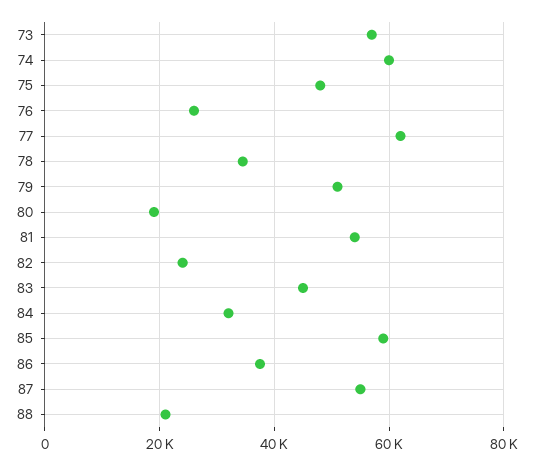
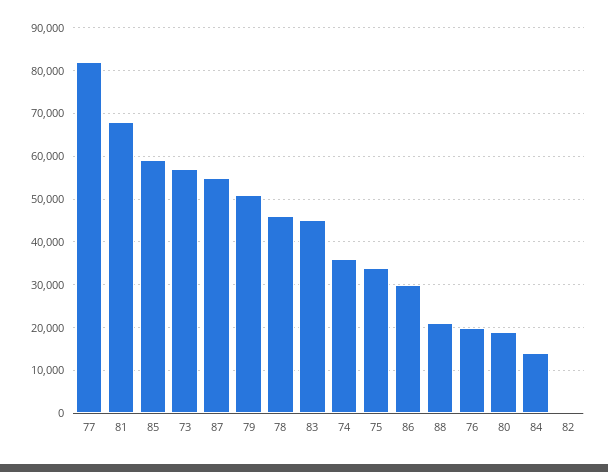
74: 60000 -> 36000
75: 48000 -> 34000
76: 26000 -> 20000
77: 62000 -> 82000
78: 34000 -> 46000
81: 54000 -> 68000
82: 24000 -> 0
84: 32000 -> 14000
86: 38000 -> 30000

